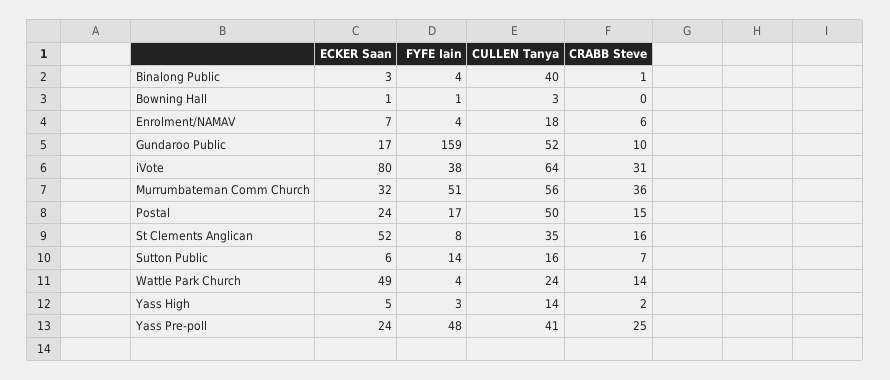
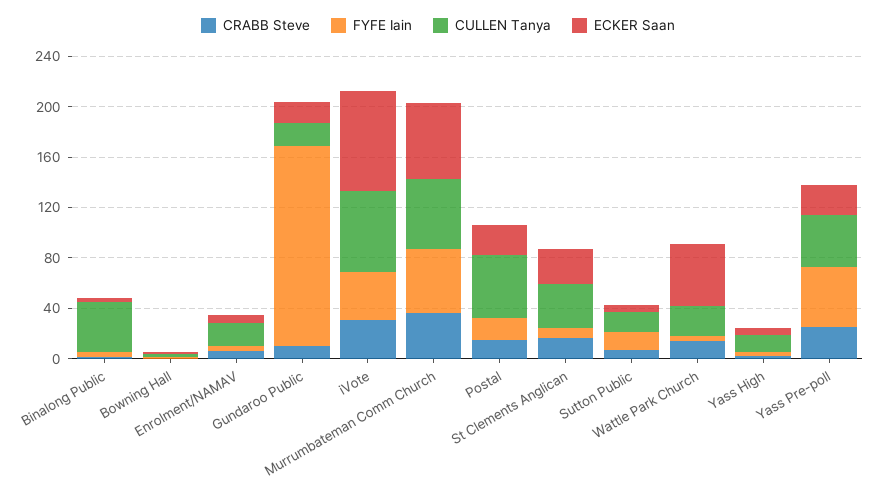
CULLEN Tanya, Gundaroo Public: 52 -> 20
ECKER Saan, Murrumbateman Comm Church: 32 -> 60
ECKER Saan, St Clements Anglican: 52 -> 30

